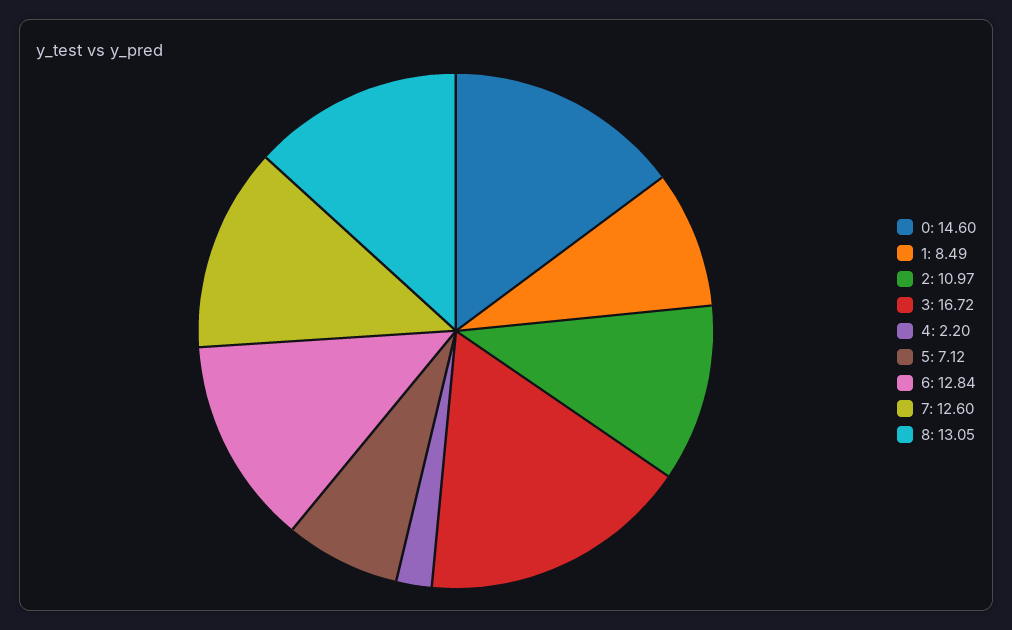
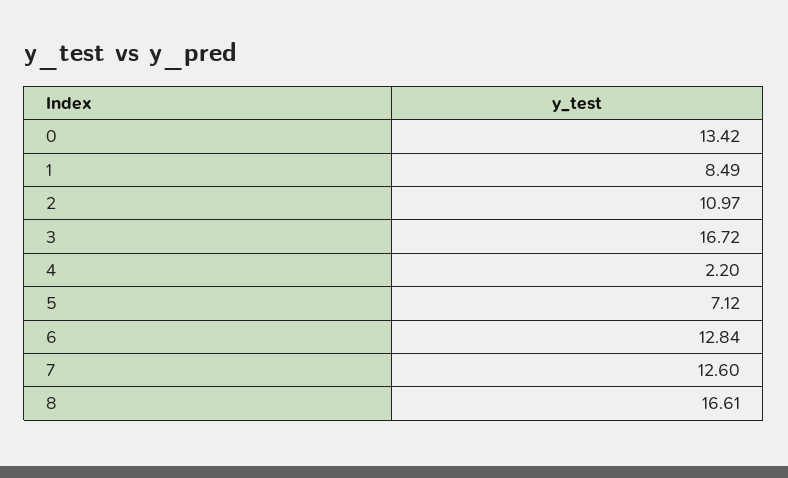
0: 14.6 -> 13.42
8: 13.05 -> 16.61

